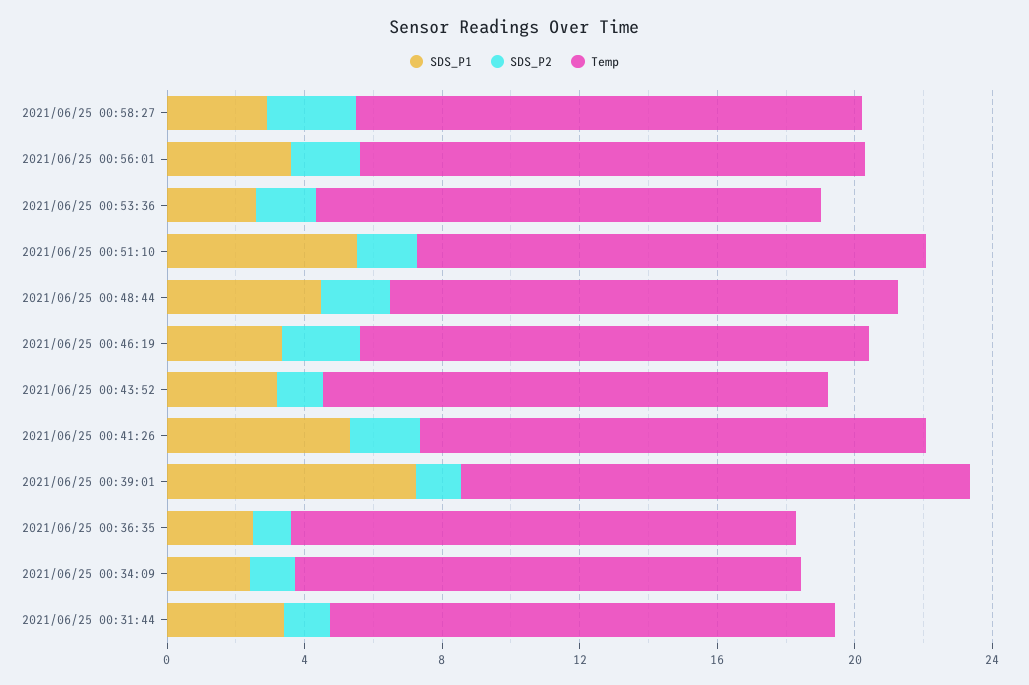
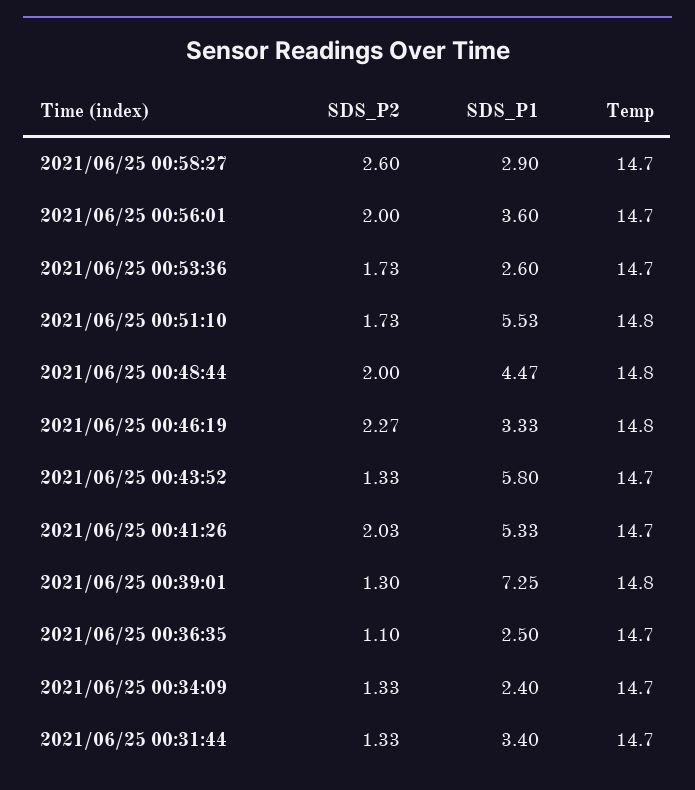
SDS_P1, 2021/06/25 00:43:52: 3 -> 5.8

